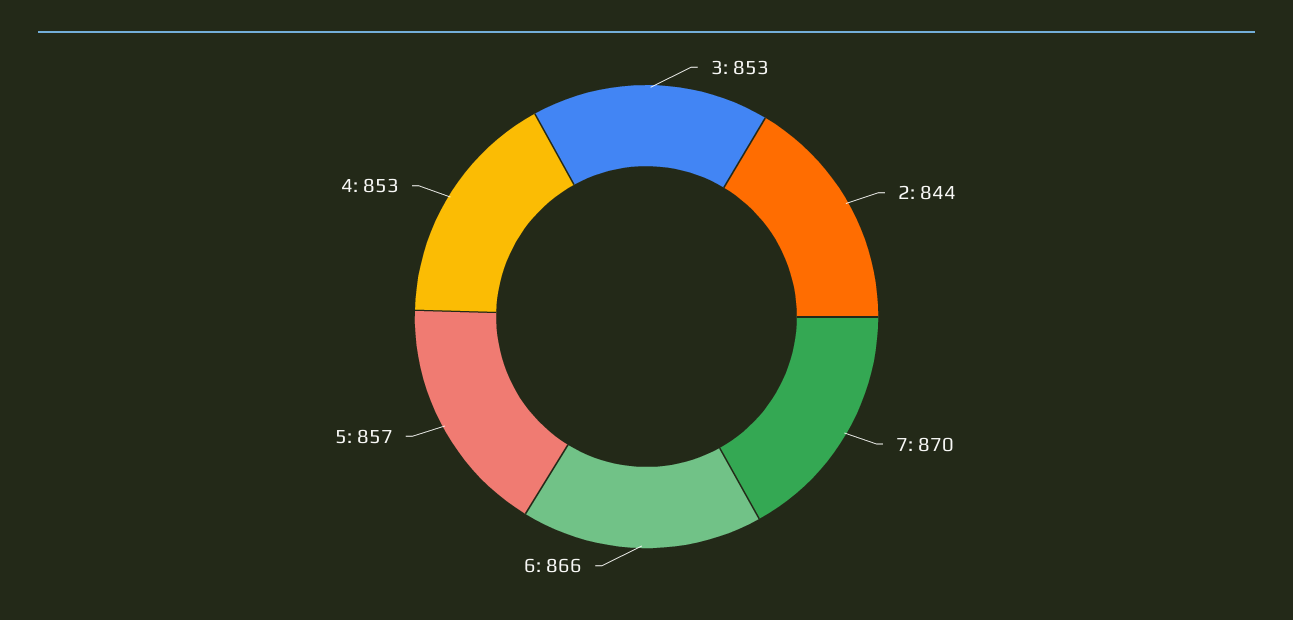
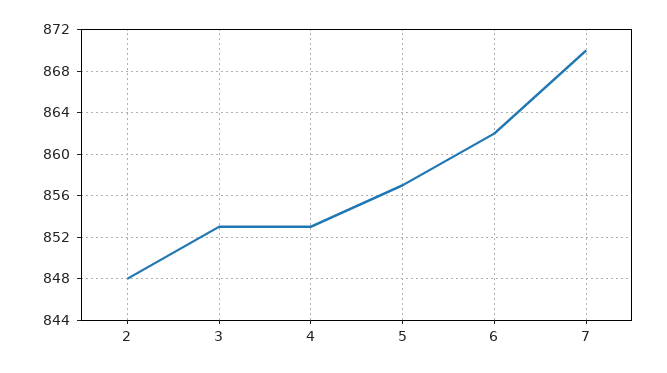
2: 844 -> 848
6: 866 -> 862

